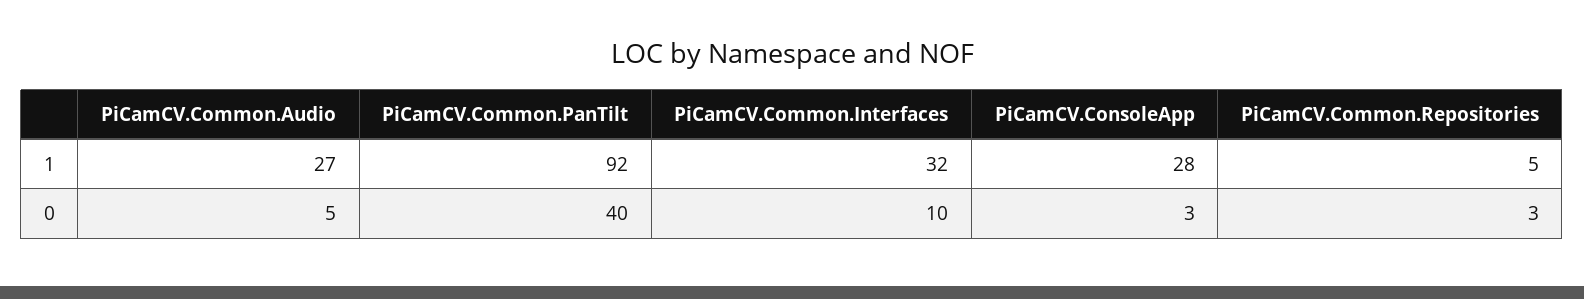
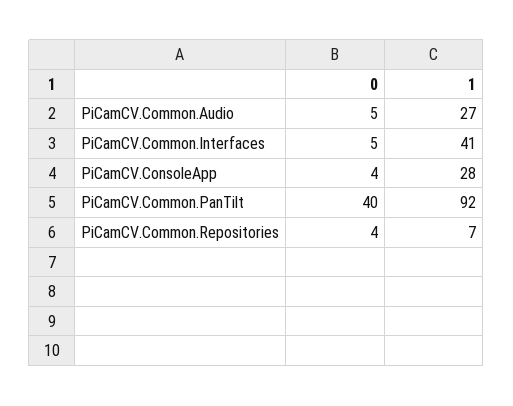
PiCamCV.Common.Interfaces, 1: 32 -> 41
PiCamCV.Common.Repositories, 1: 5 -> 7
PiCamCV.Common.Interfaces, 0: 10 -> 5
PiCamCV.ConsoleApp, 0: 3 -> 4
PiCamCV.Common.Repositories, 0: 3 -> 4

